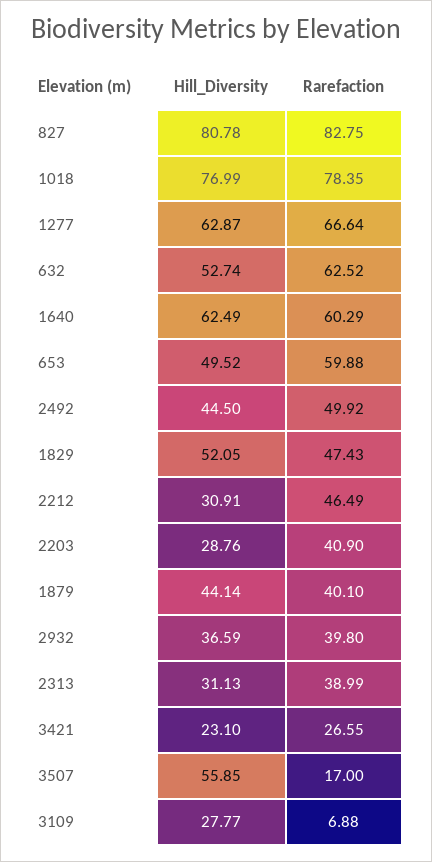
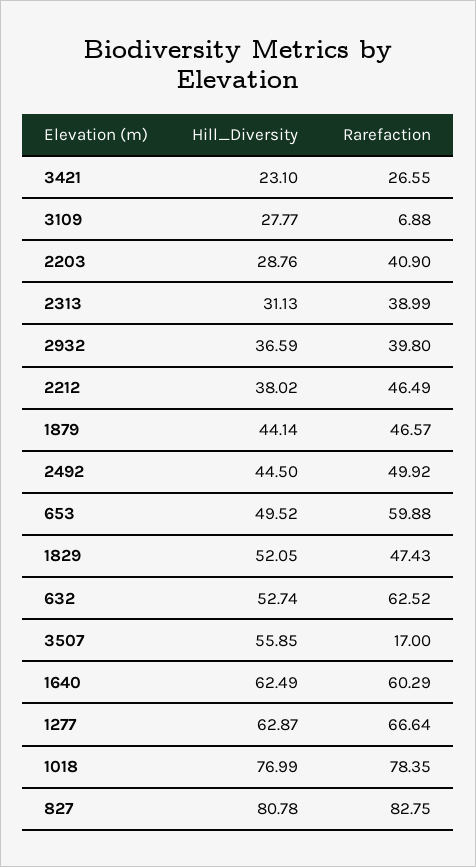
Hill_Diversity, 2212: 30.91 -> 38.02
Rarefaction, 1879: 40.1 -> 46.57

